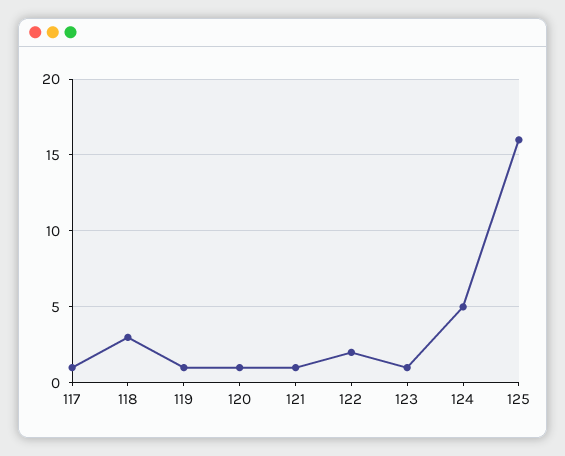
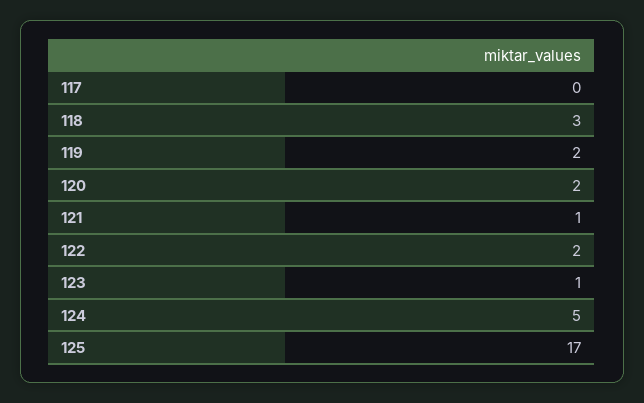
117: 1 -> 0
119: 1 -> 2
120: 1 -> 2
125: 16 -> 17

